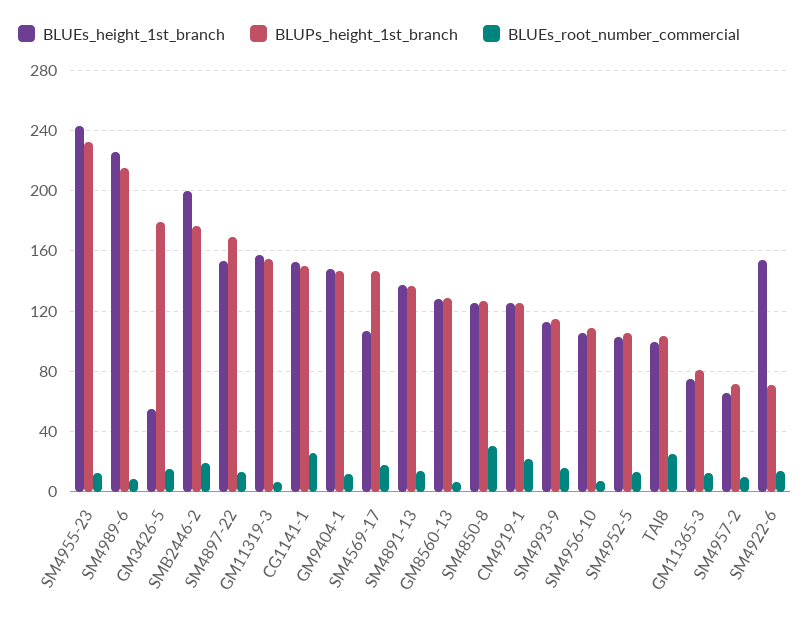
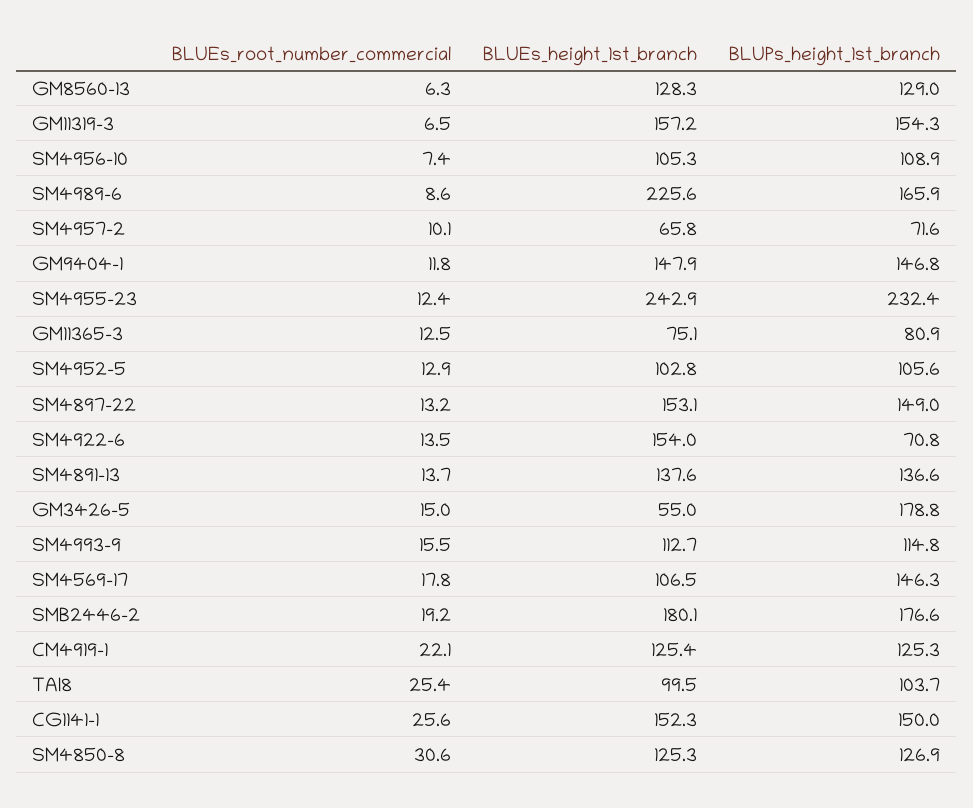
BLUPs_height_1st_branch, SM4989-6: 215 -> 165.9
BLUEs_height_1st_branch, SMB2446-2: 200 -> 180.1
BLUPs_height_1st_branch, SM4897-22: 170 -> 149

